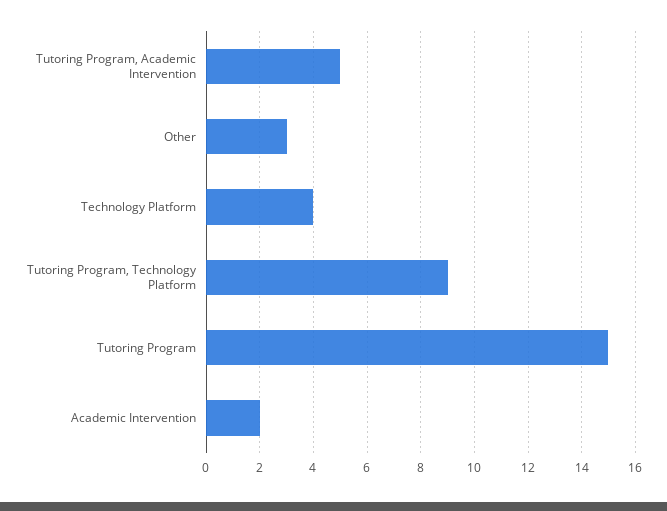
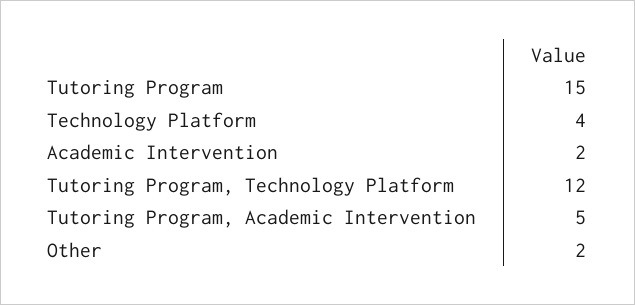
Other: 3 -> 2
Tutoring Program, Technology Platform: 9 -> 12

